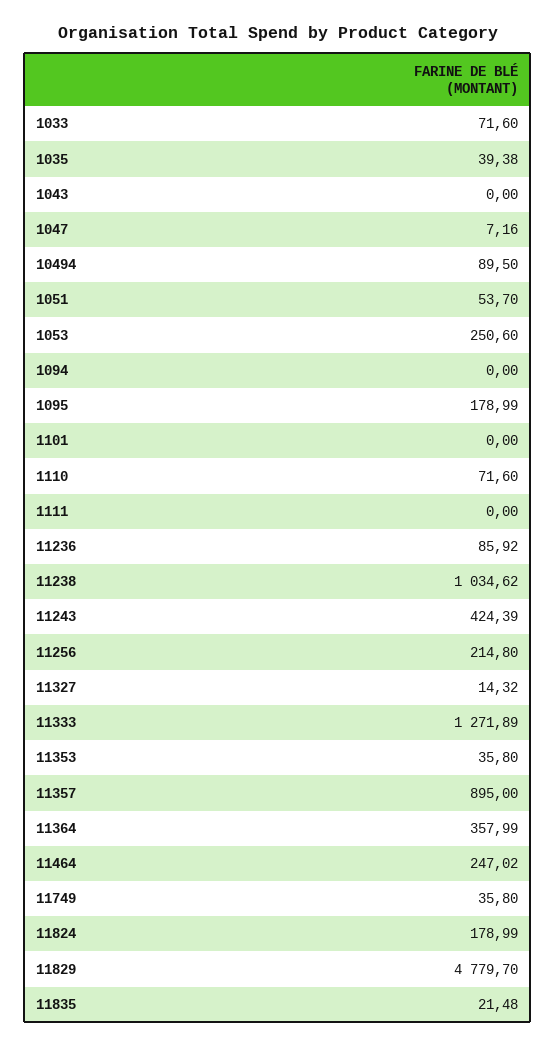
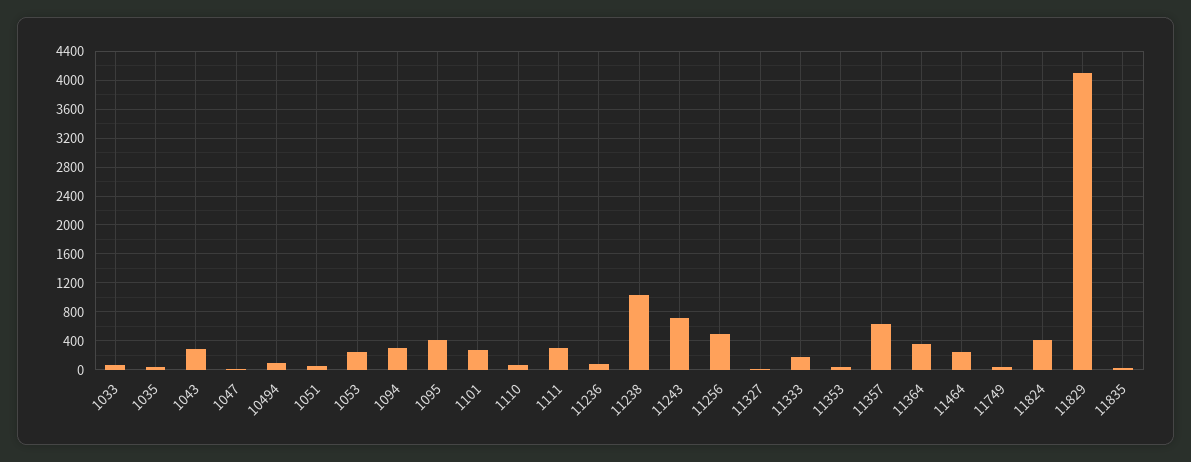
1043: 0 -> 300
1094: 0 -> 300
1095: 178.99 -> 400
1101: 0 -> 300
1111: 0 -> 300
11243: 424.39 -> 700
11256: 214.8 -> 500
11333: 1271.89 -> 200
11357: 895 -> 600
11824: 178.99 -> 400
11829: 4779.7 -> 4100

